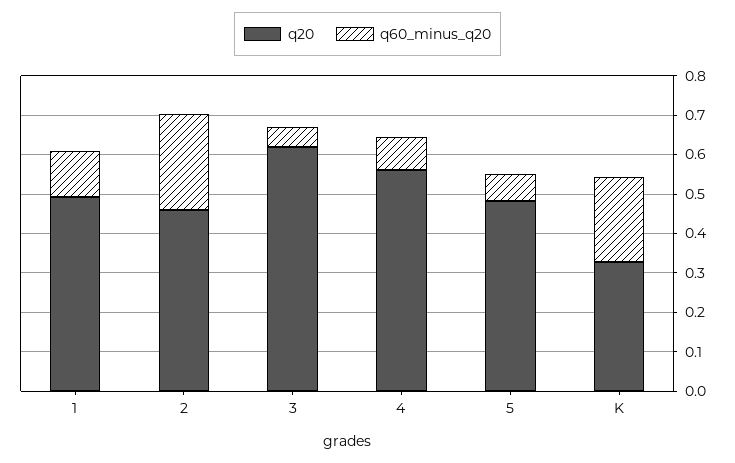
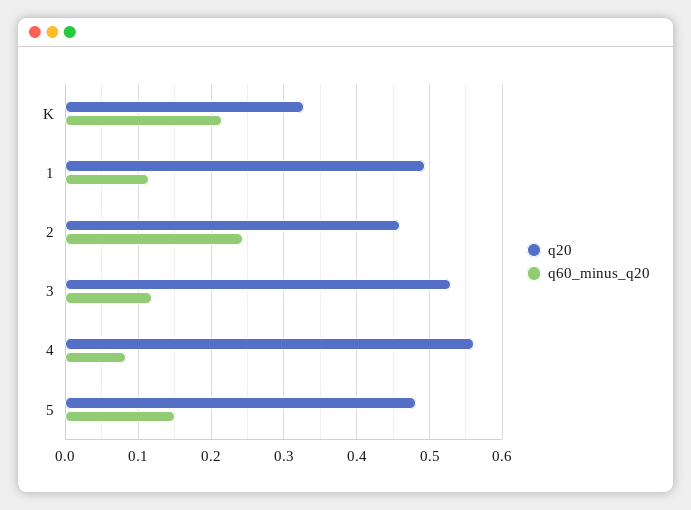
q20, 3: 0.625 -> 0.53
q60_minus_q20, 3: 0.05 -> 0.12
q60_minus_q20, 5: 0.075 -> 0.15

